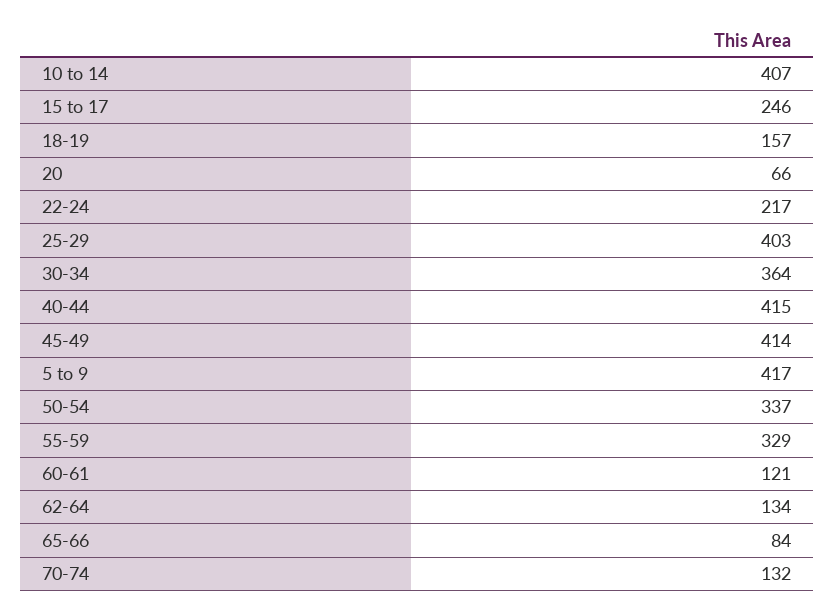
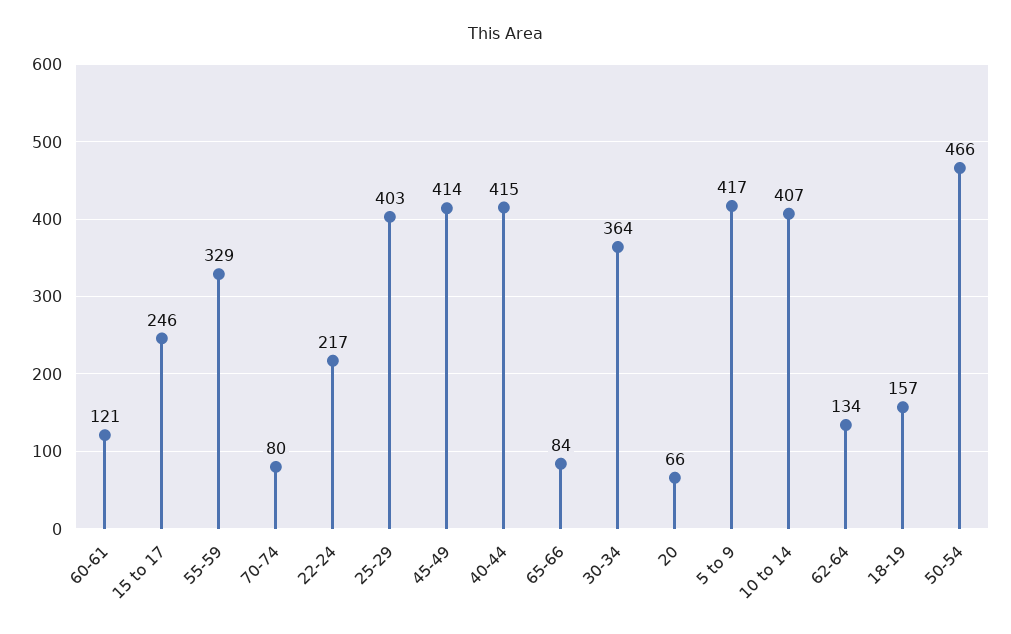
50-54: 337 -> 466
70-74: 132 -> 80

